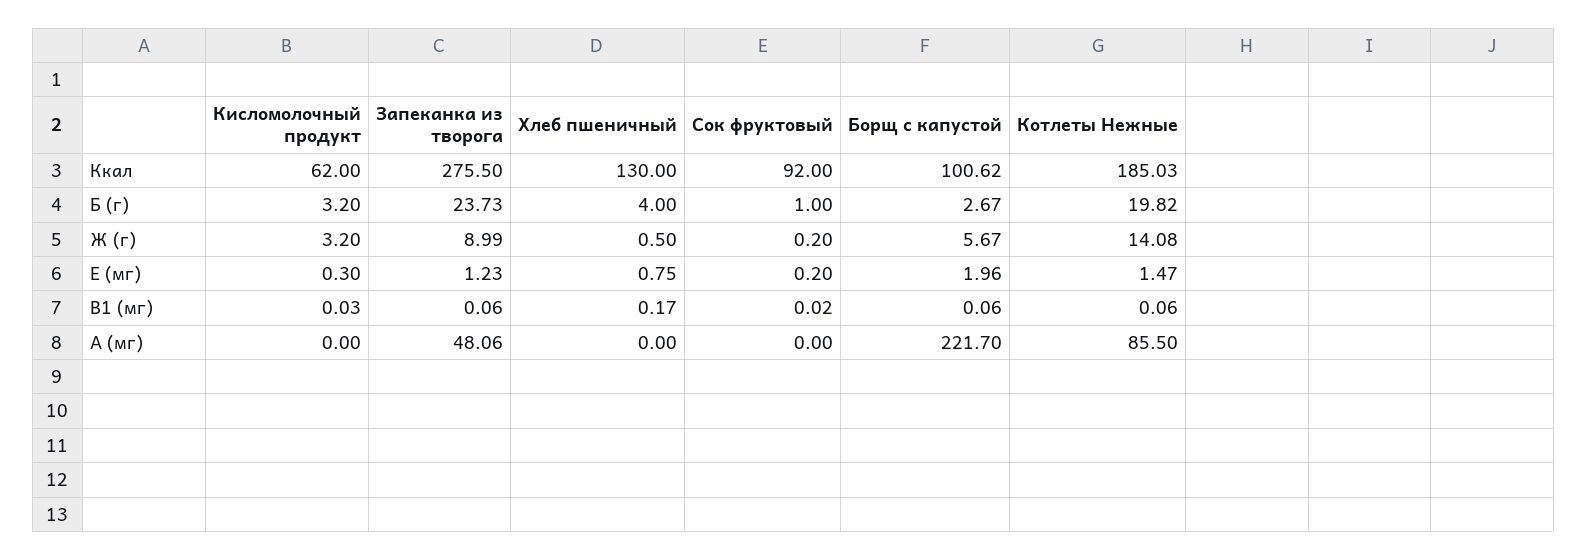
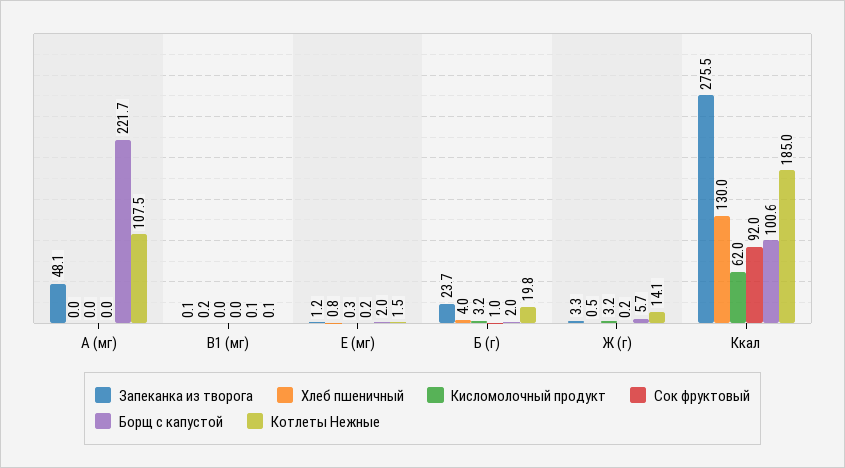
Борщ с капустой, Б (г): 2.67 -> 2
Запеканка из творога, Ж (г): 8.99 -> 3.3
Котлеты Нежные, A (мг): 85.5 -> 107.5

